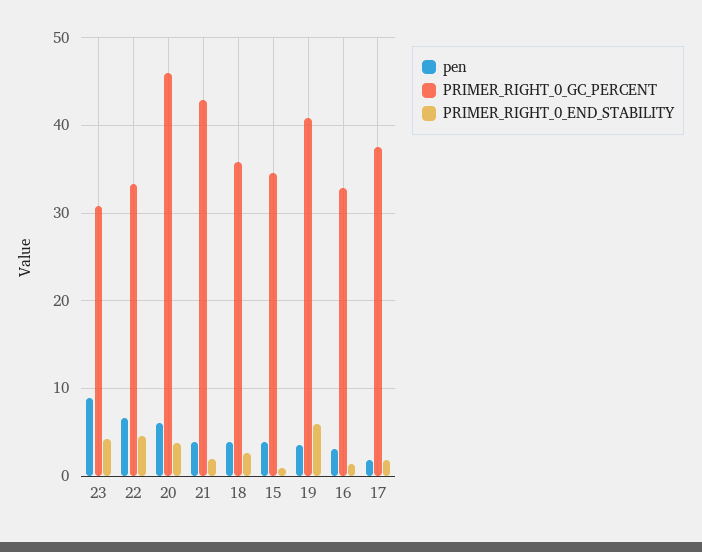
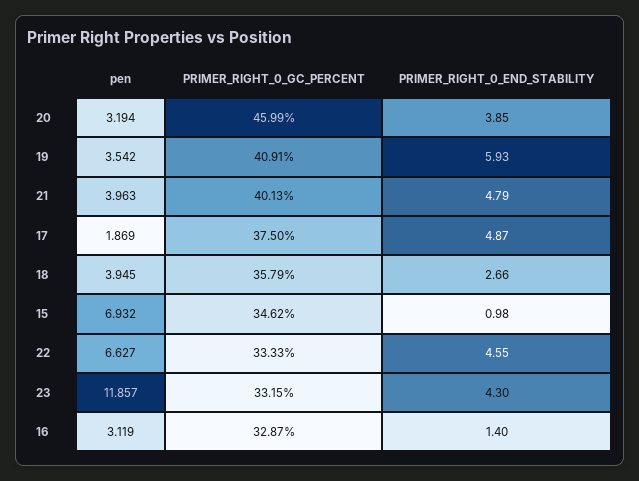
pen, 23: 9 -> 11.857
PRIMER_RIGHT_0_GC_PERCENT, 23: 31 -> 33.15
pen, 20: 6 -> 3.194
PRIMER_RIGHT_0_GC_PERCENT, 21: 43 -> 40.13
PRIMER_RIGHT_0_END_STABILITY, 21: 2 -> 4.79
pen, 15: 4 -> 6.932
PRIMER_RIGHT_0_END_STABILITY, 17: 2 -> 4.87

